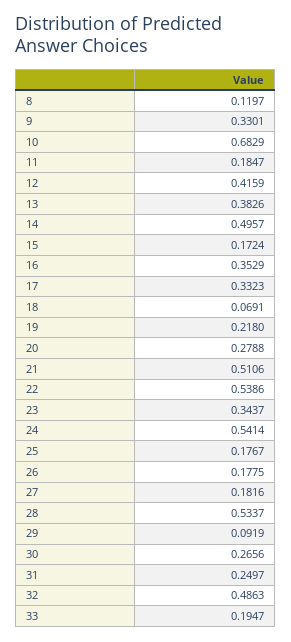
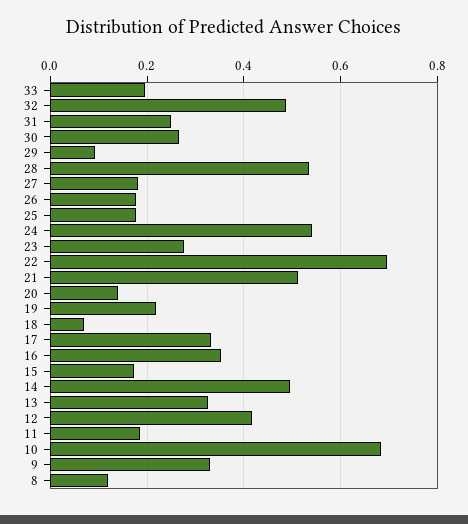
13: 0.3826 -> 0.32
20: 0.2788 -> 0.14
22: 0.5386 -> 0.7
23: 0.3437 -> 0.28

